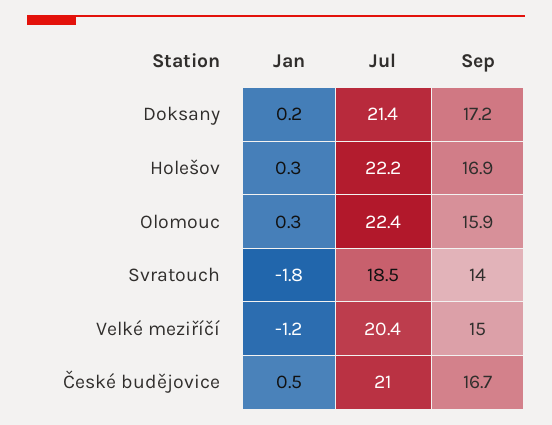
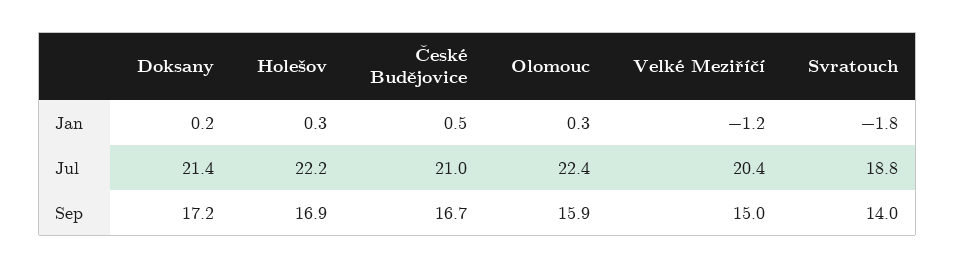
Jul, Svratouch: 18.5 -> 18.8

